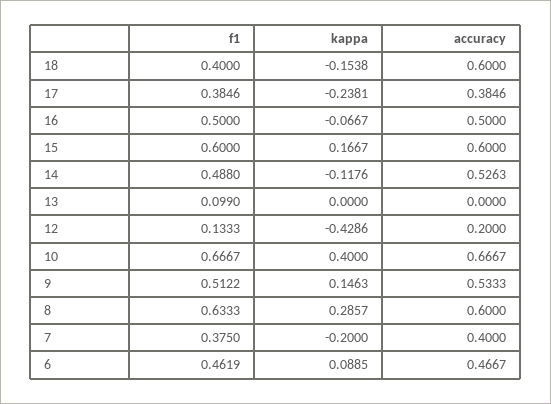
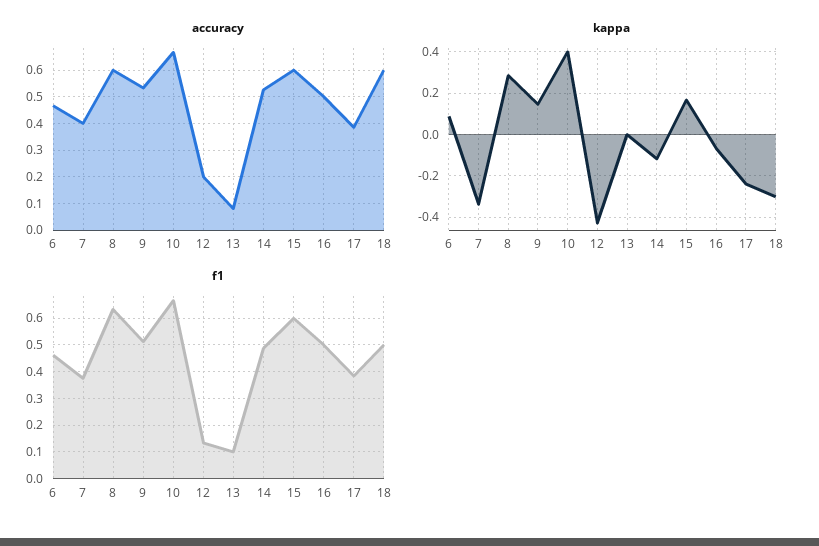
f1, 18: 0.4 -> 0.5
kappa, 18: -0.1538 -> -0.3
accuracy, 13: 0 -> 0.075
kappa, 7: -0.2 -> -0.35

